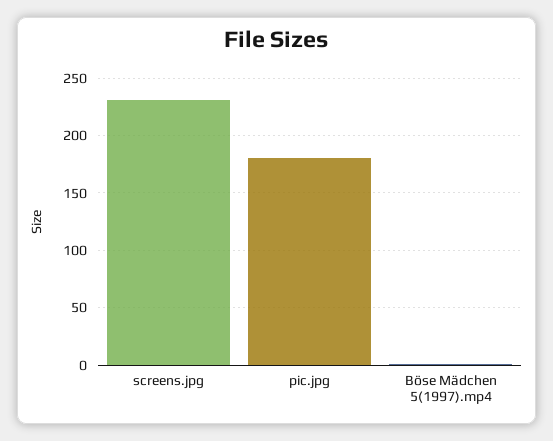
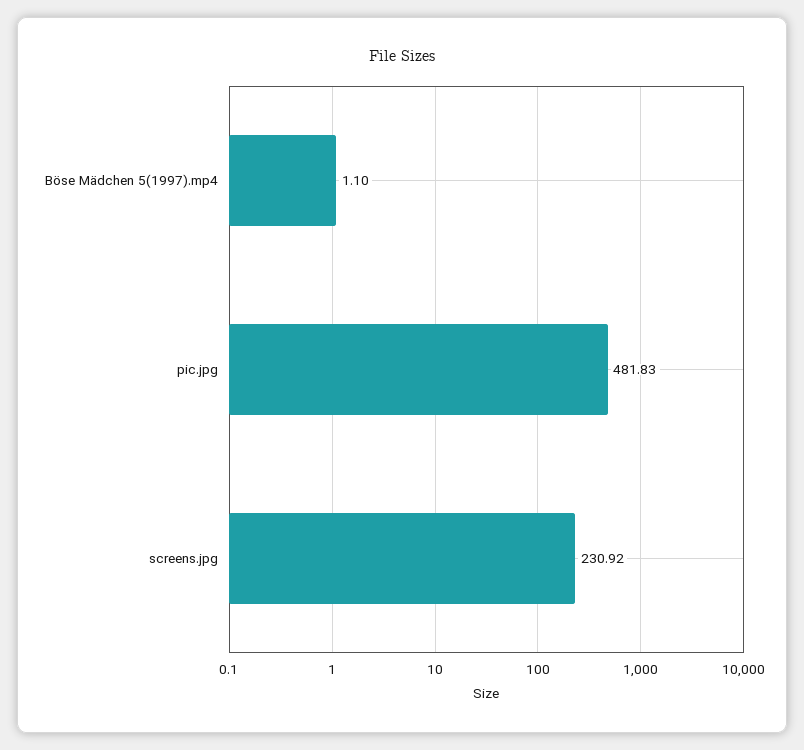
pic.jpg: 180 -> 481.83

